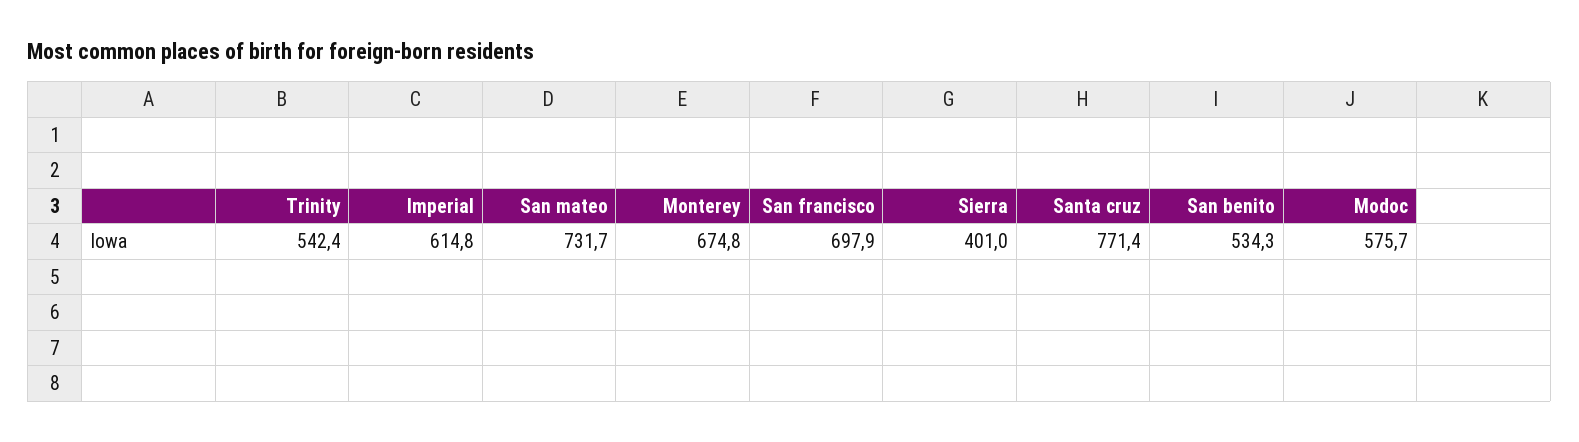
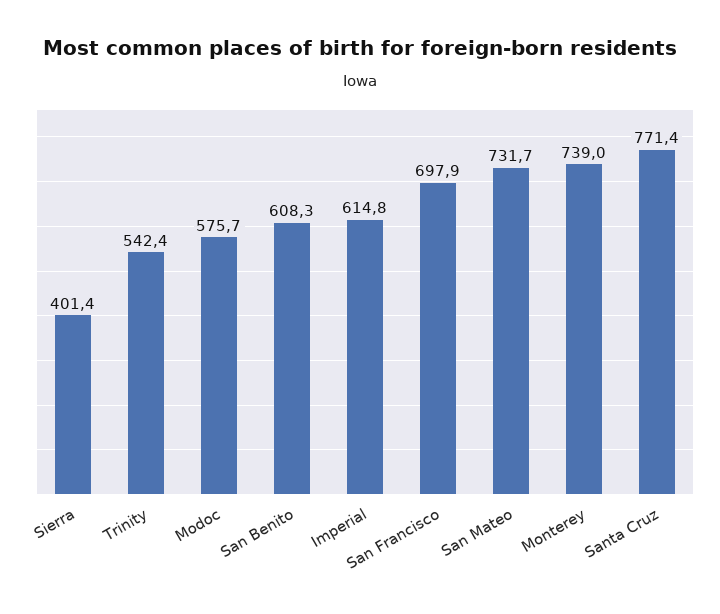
Monterey: 674.8 -> 739
Sierra: 401 -> 401.4
San benito: 534.3 -> 608.3

